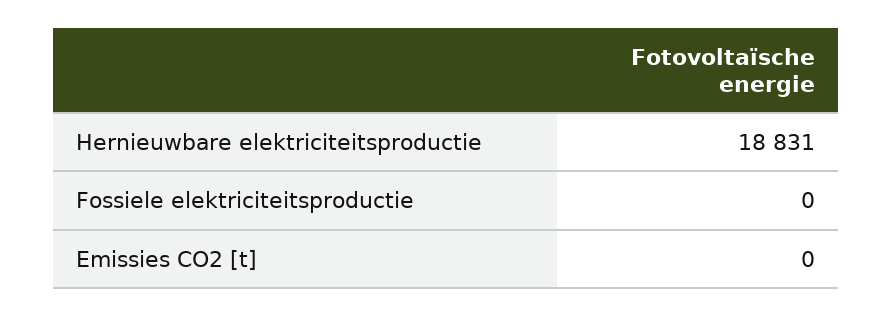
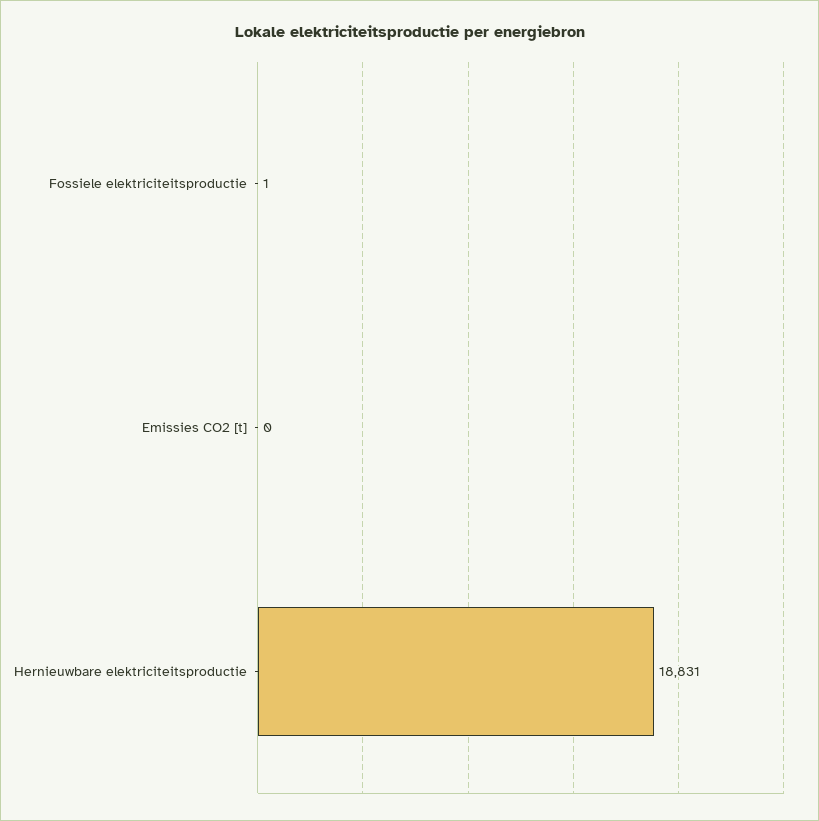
Fossiele elektriciteitsproductie: 0 -> 1

